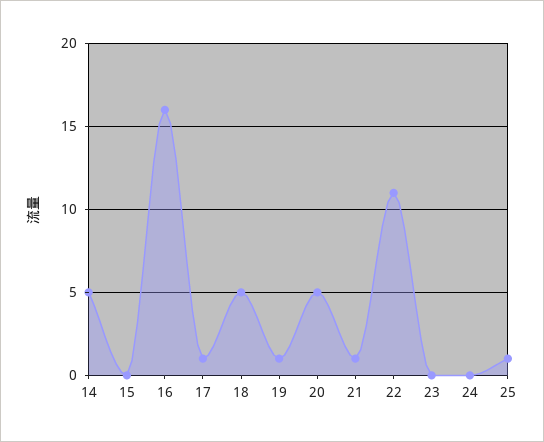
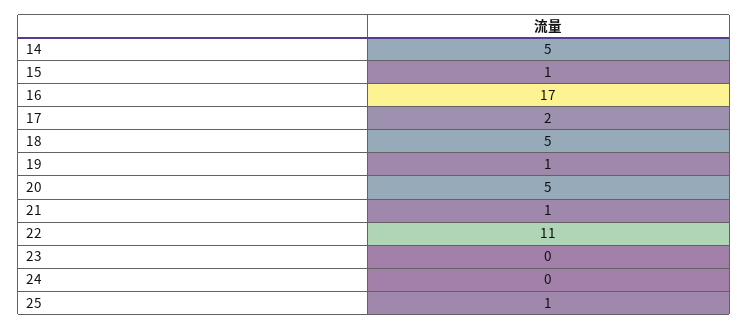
15: 0 -> 1
16: 16 -> 17
17: 1 -> 2

